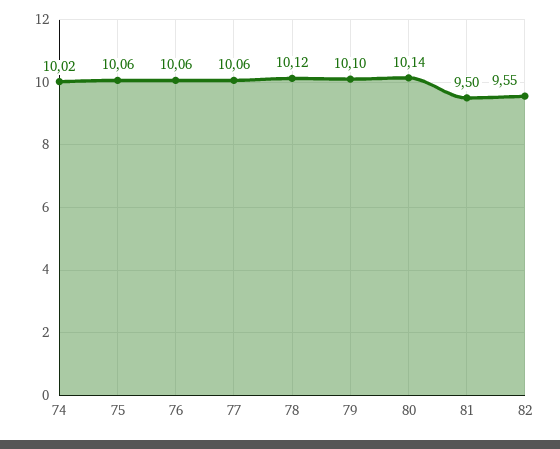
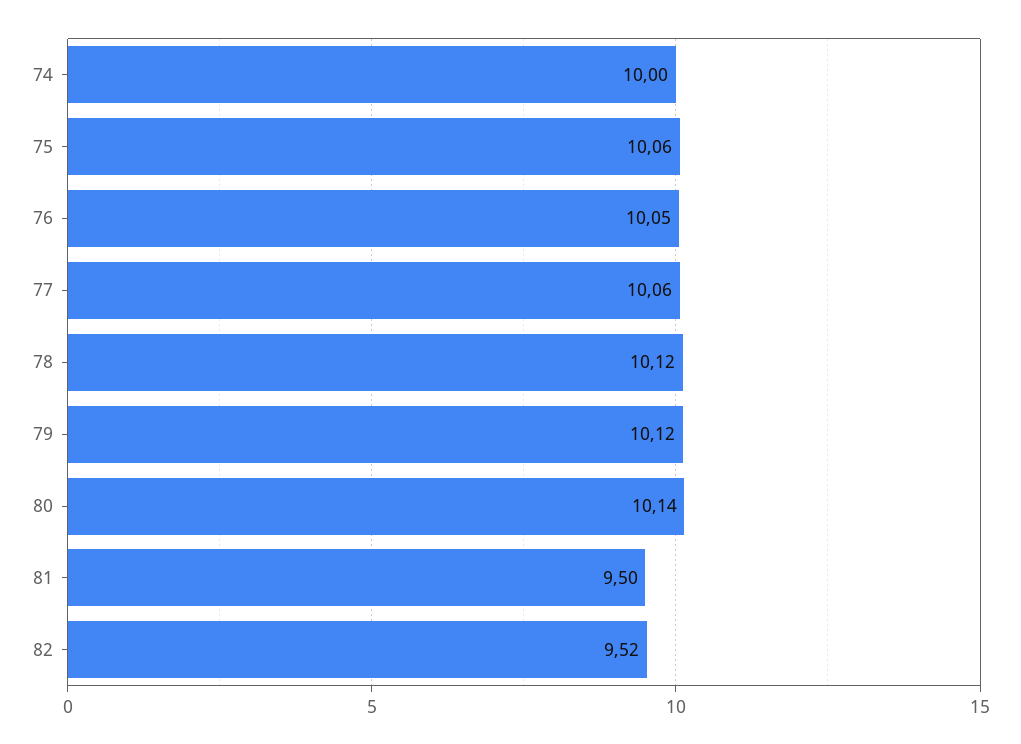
74: 10.02 -> 10
76: 10.06 -> 10.05
79: 10.1 -> 10.12
82: 9.55 -> 9.52

